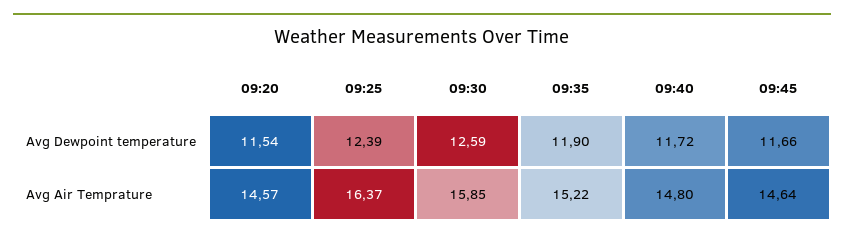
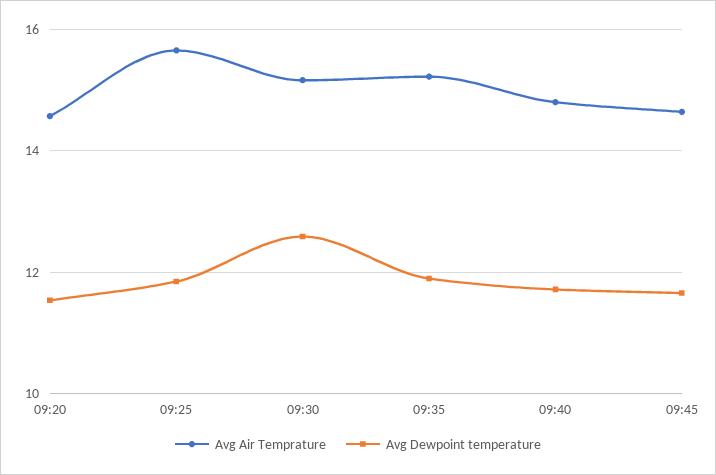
Avg Dewpoint temperature, 09:25: 12.39 -> 11.8
Avg Air Temprature, 09:25: 16.37 -> 15.6
Avg Air Temprature, 09:30: 15.85 -> 15.2

